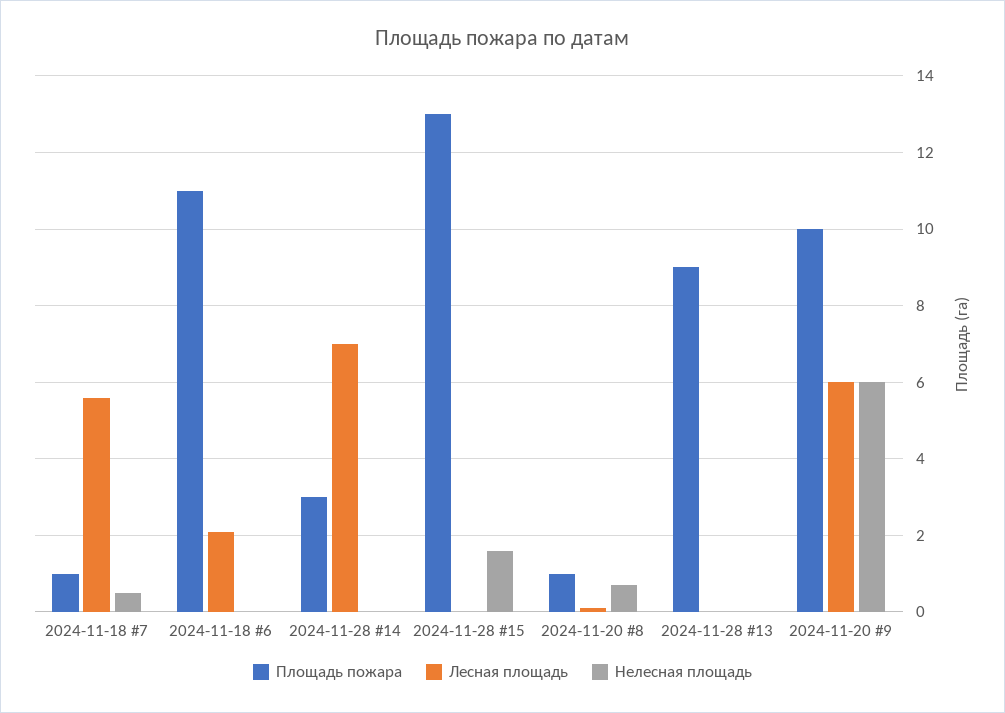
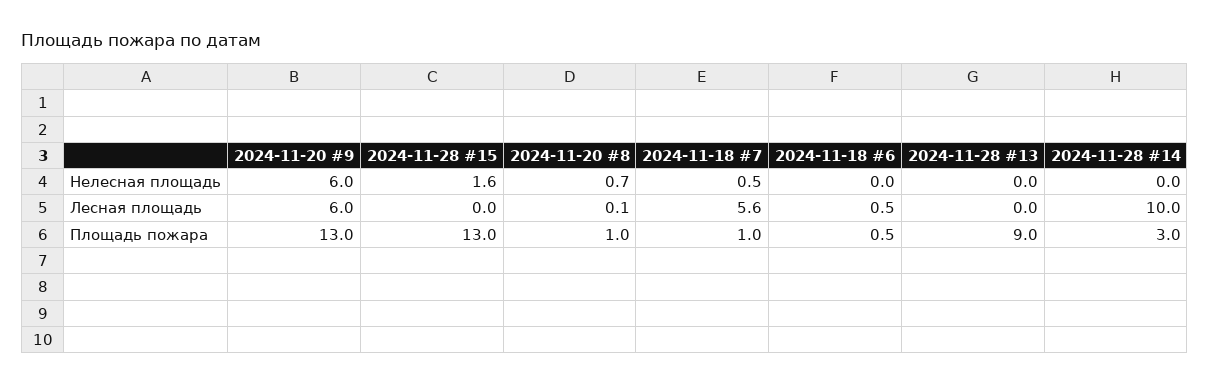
Площадь пожара, 2024-11-18 #6: 11 -> 0.5
Лесная площадь, 2024-11-18 #6: 2 -> 0.5
Лесная площадь, 2024-11-28 #14: 7 -> 10
Площадь пожара, 2024-11-20 #9: 10 -> 13

